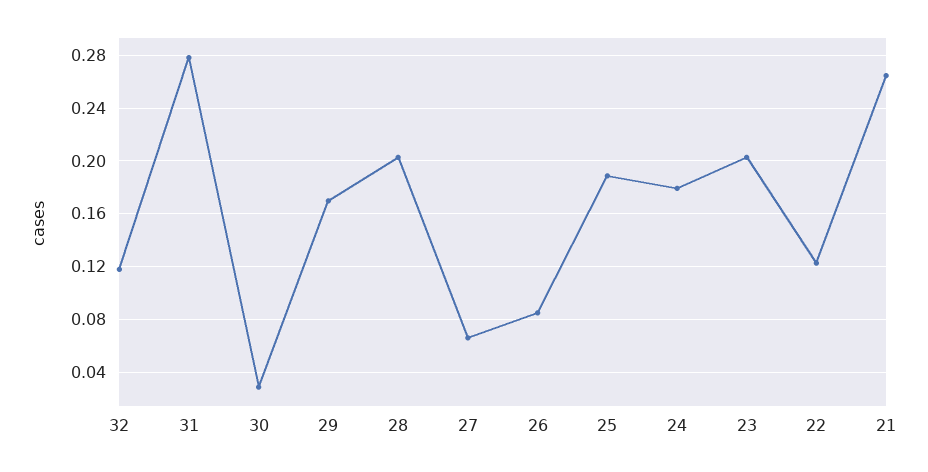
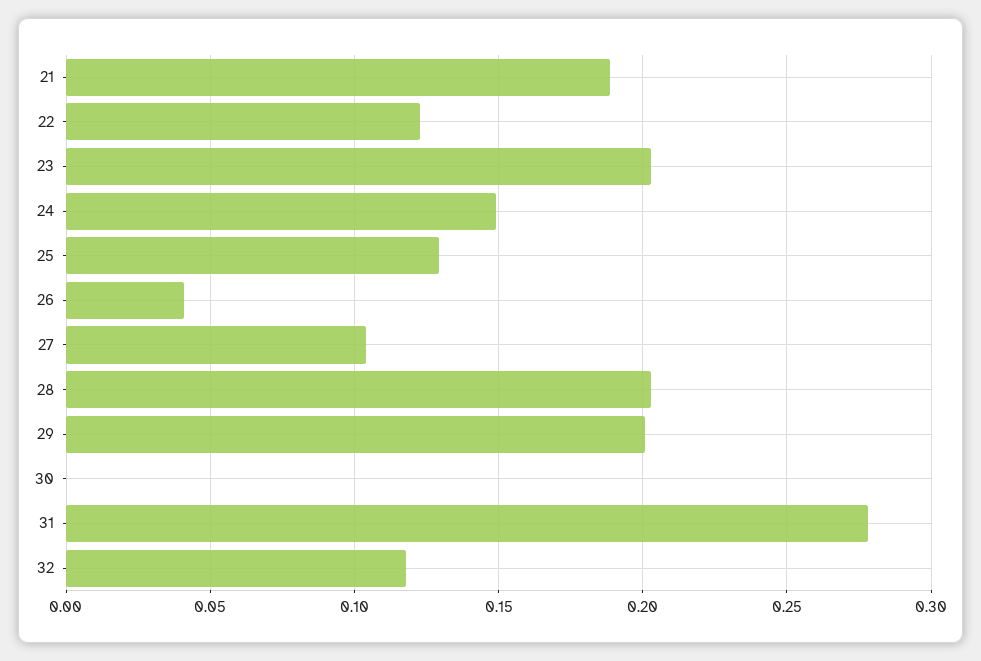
30: 0.03 -> 0
29: 0.17 -> 0.2
27: 0.065 -> 0.105
26: 0.085 -> 0.04
25: 0.19 -> 0.13
24: 0.18 -> 0.15
21: 0.265 -> 0.19

